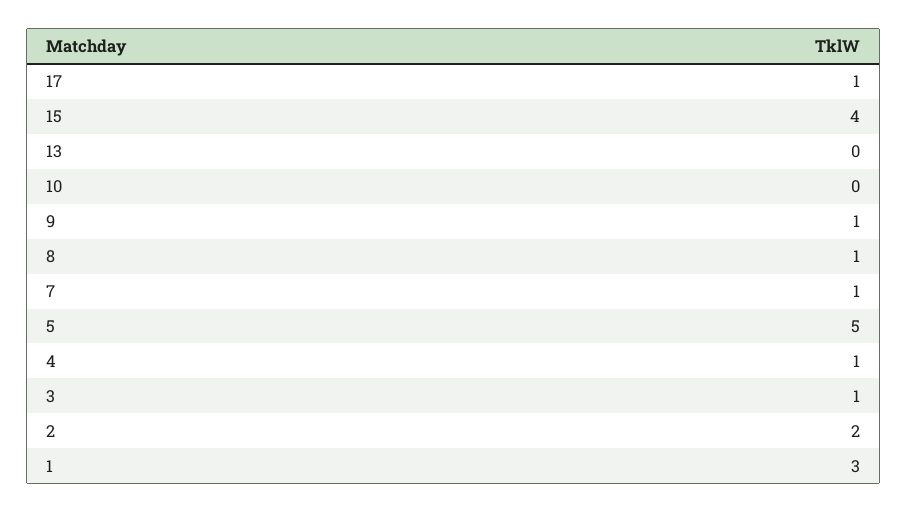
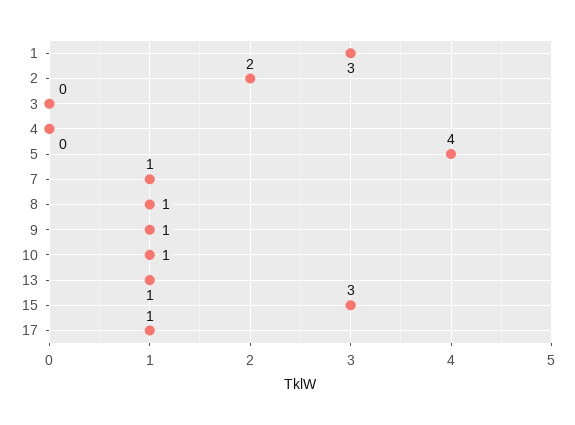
15: 4 -> 3
13: 0 -> 1
10: 0 -> 1
5: 5 -> 4
4: 1 -> 0
3: 1 -> 0

